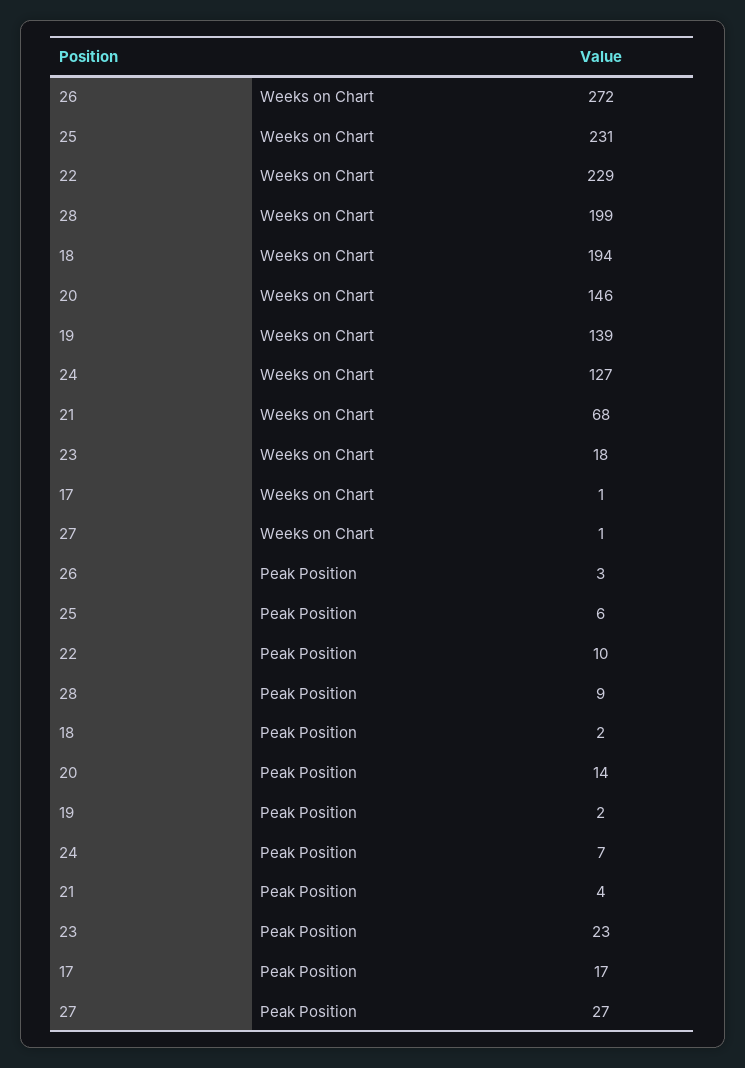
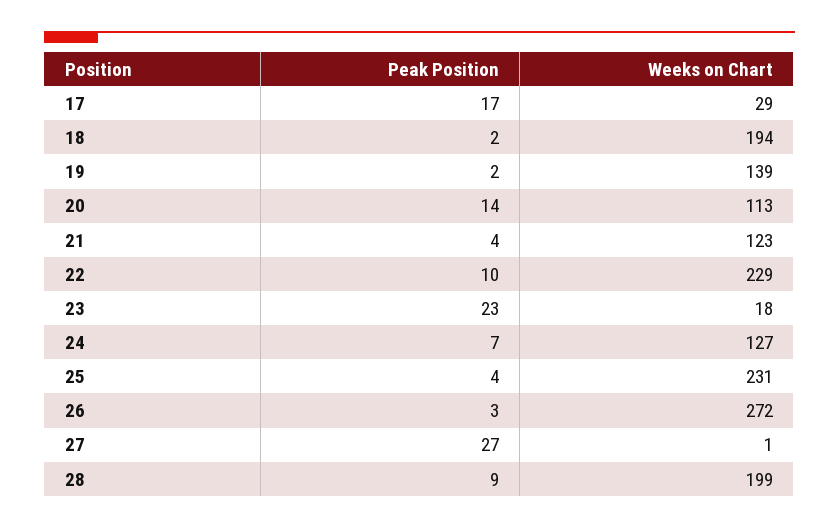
20, Weeks on Chart: 146 -> 113
21, Weeks on Chart: 68 -> 123
17, Weeks on Chart: 1 -> 29
25, Peak Position: 6 -> 4

